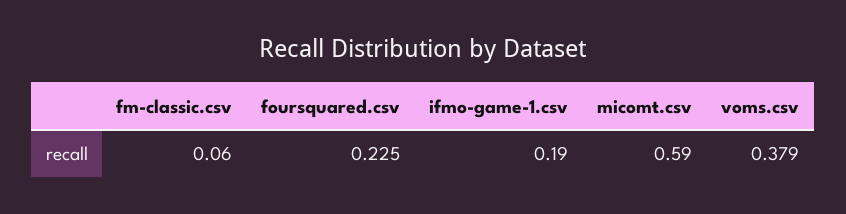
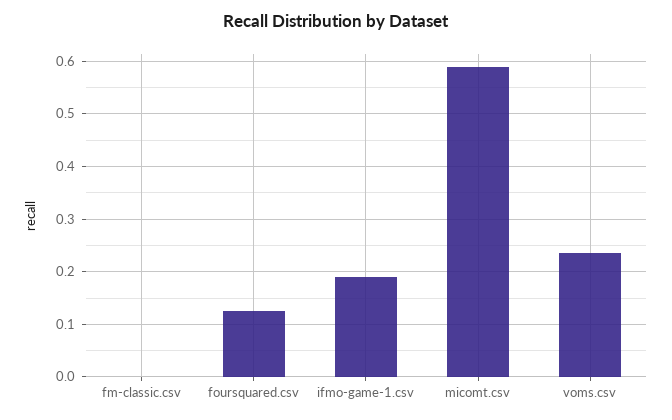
fm-classic.csv: 0.06 -> 0
foursquared.csv: 0.225 -> 0.12
voms.csv: 0.379 -> 0.24

